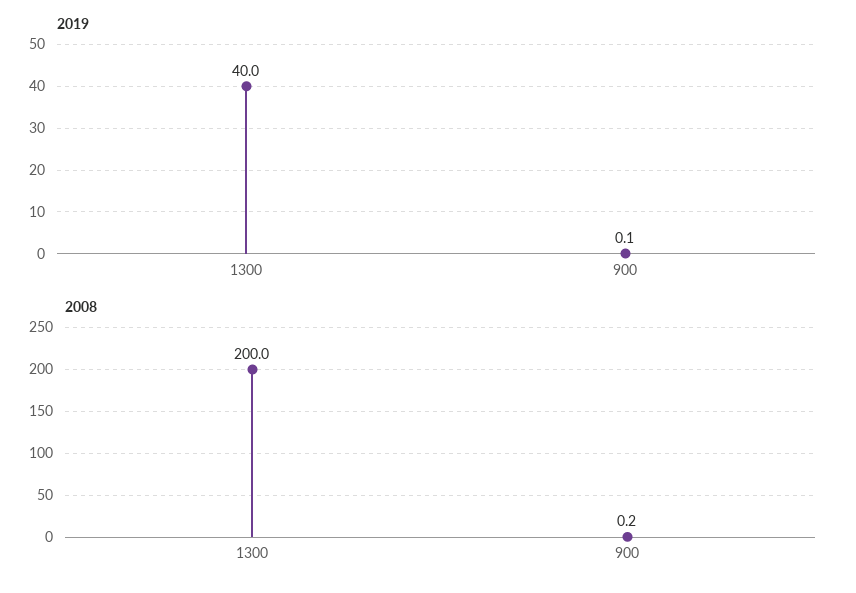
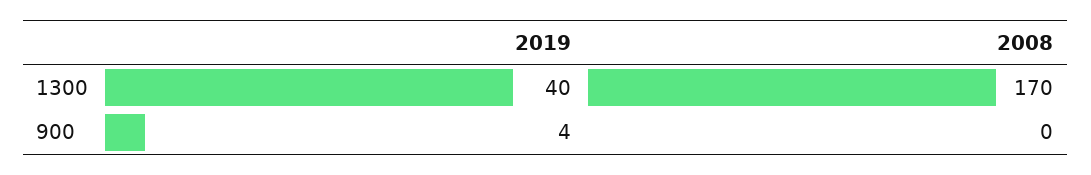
2019, 900: 0.1 -> 4
2008, 1300: 200 -> 170

